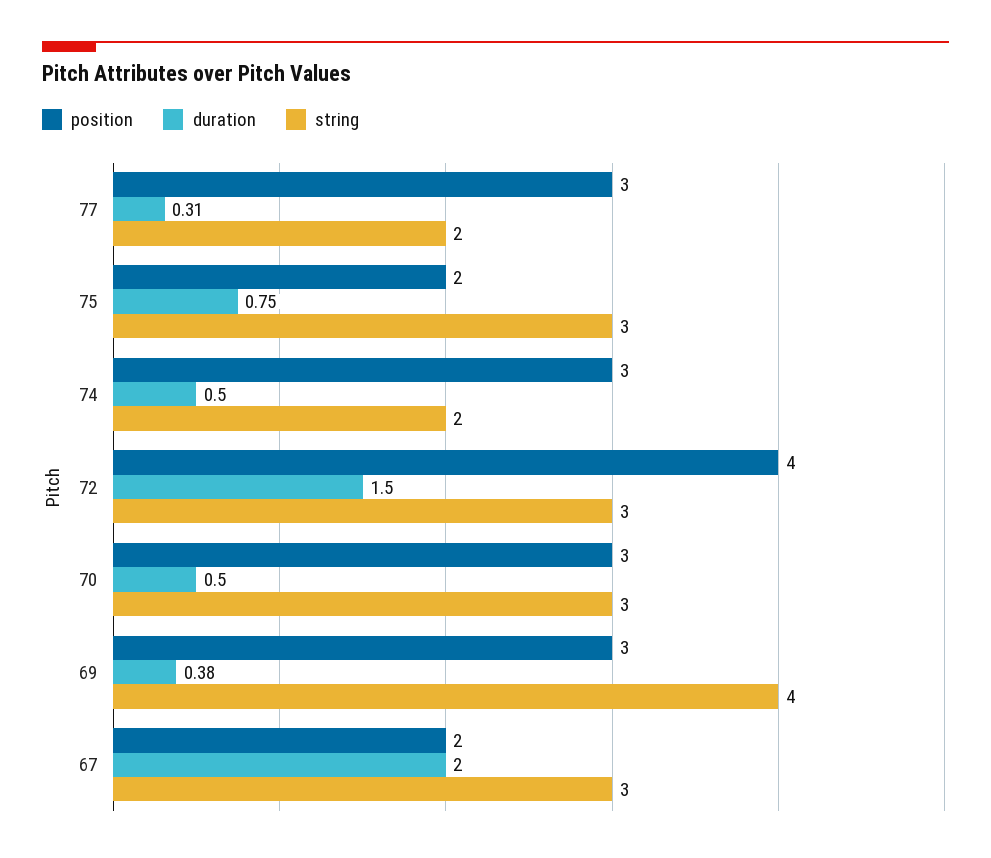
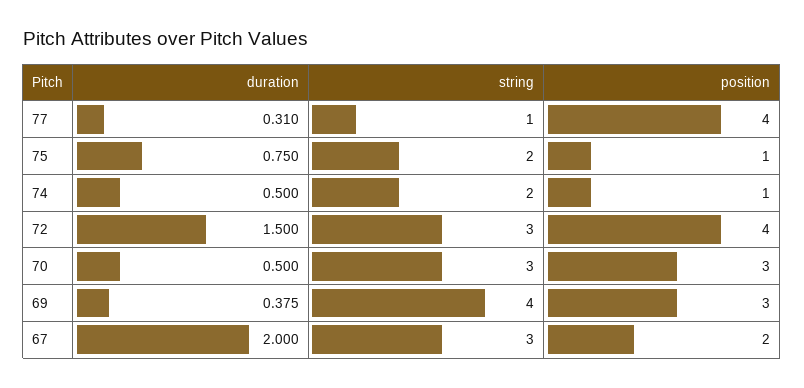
position, 77: 3 -> 4
string, 77: 2 -> 1
position, 75: 2 -> 1
string, 75: 3 -> 2
position, 74: 3 -> 1
duration, 69: 0.38 -> 0.375

